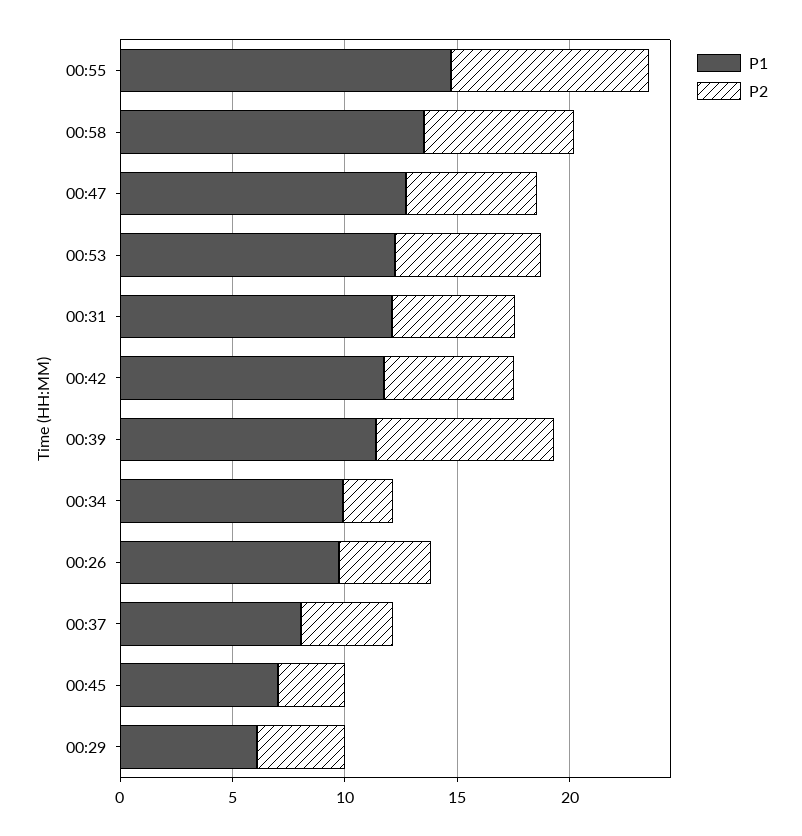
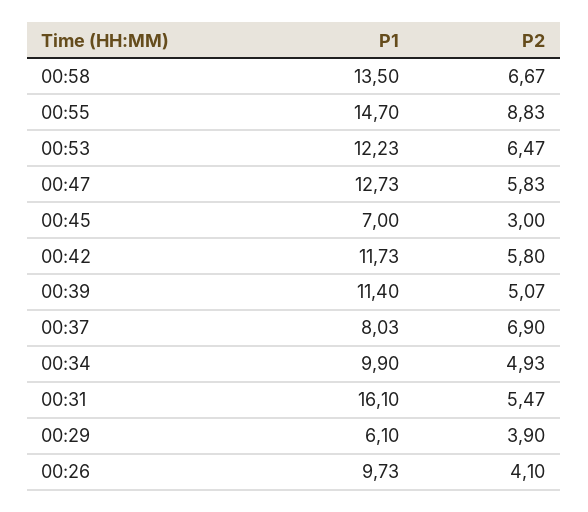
P1, 00:31: 12 -> 16.1
P2, 00:39: 8 -> 5.07
P2, 00:34: 2 -> 4.93
P2, 00:37: 4 -> 6.9

